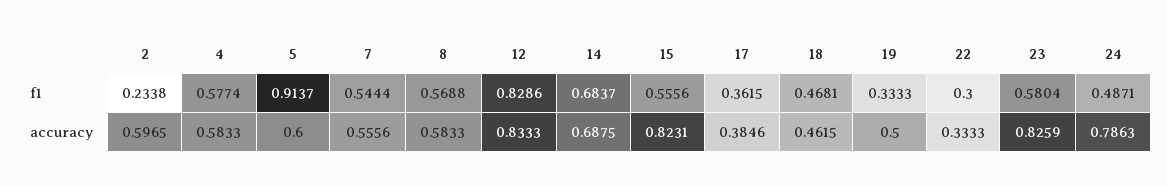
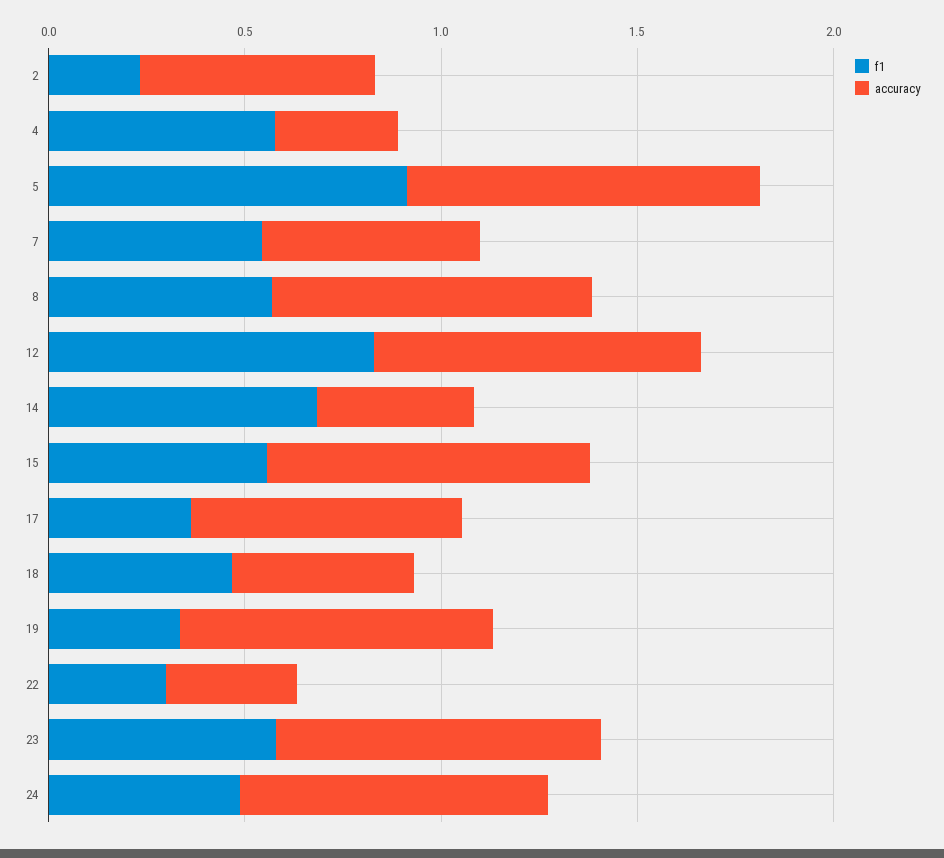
accuracy, 4: 0.5833 -> 0.3
accuracy, 5: 0.6 -> 0.9
accuracy, 8: 0.5833 -> 0.8
accuracy, 14: 0.6875 -> 0.4
accuracy, 17: 0.3846 -> 0.7
accuracy, 19: 0.5 -> 0.8

